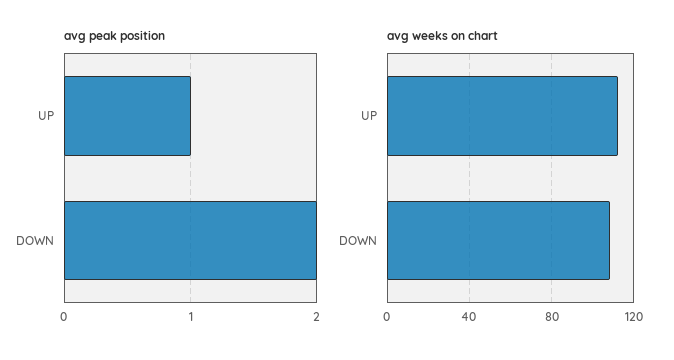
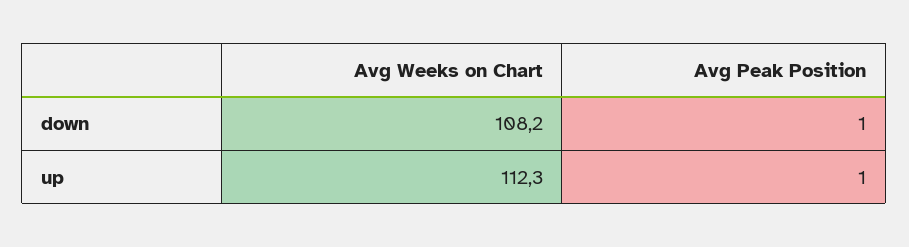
avg peak position, DOWN: 2 -> 1

